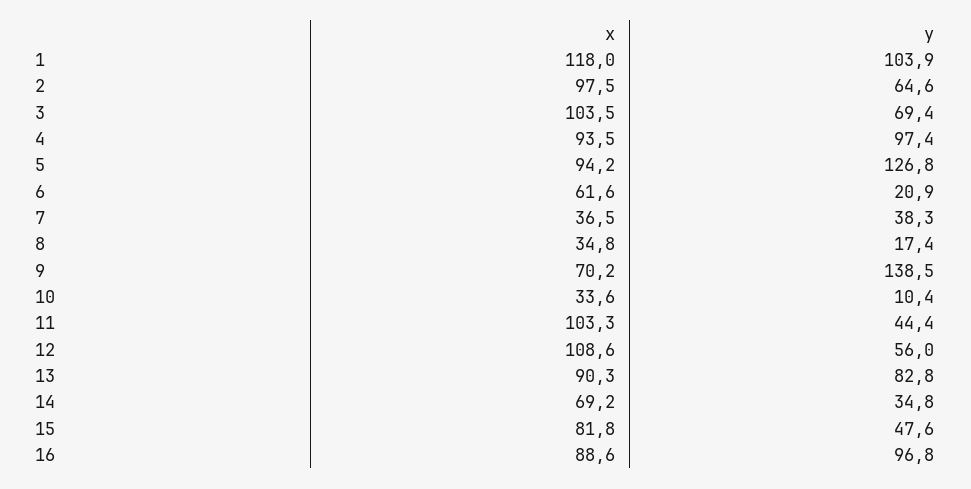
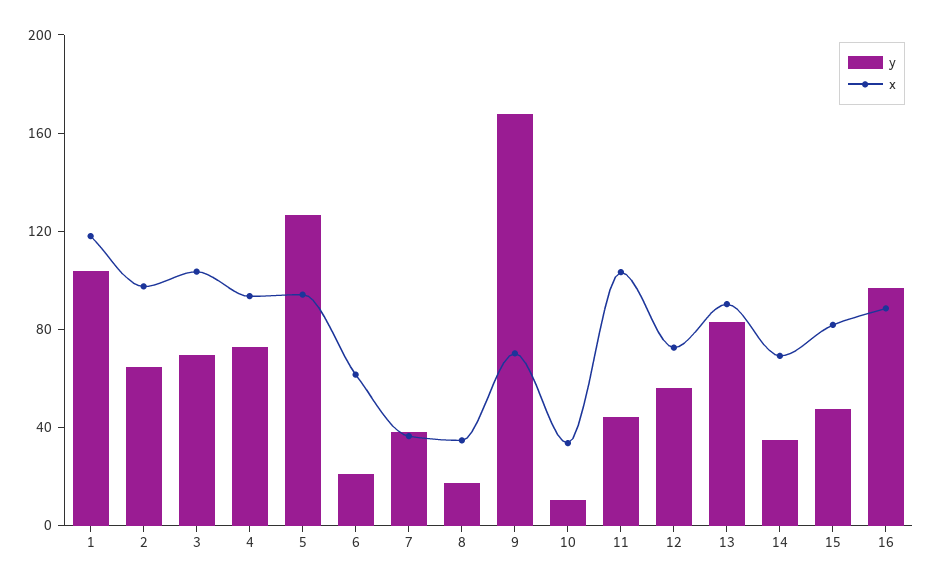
y, 4: 97.4 -> 70
y, 9: 138.5 -> 170
x, 12: 108.6 -> 70

